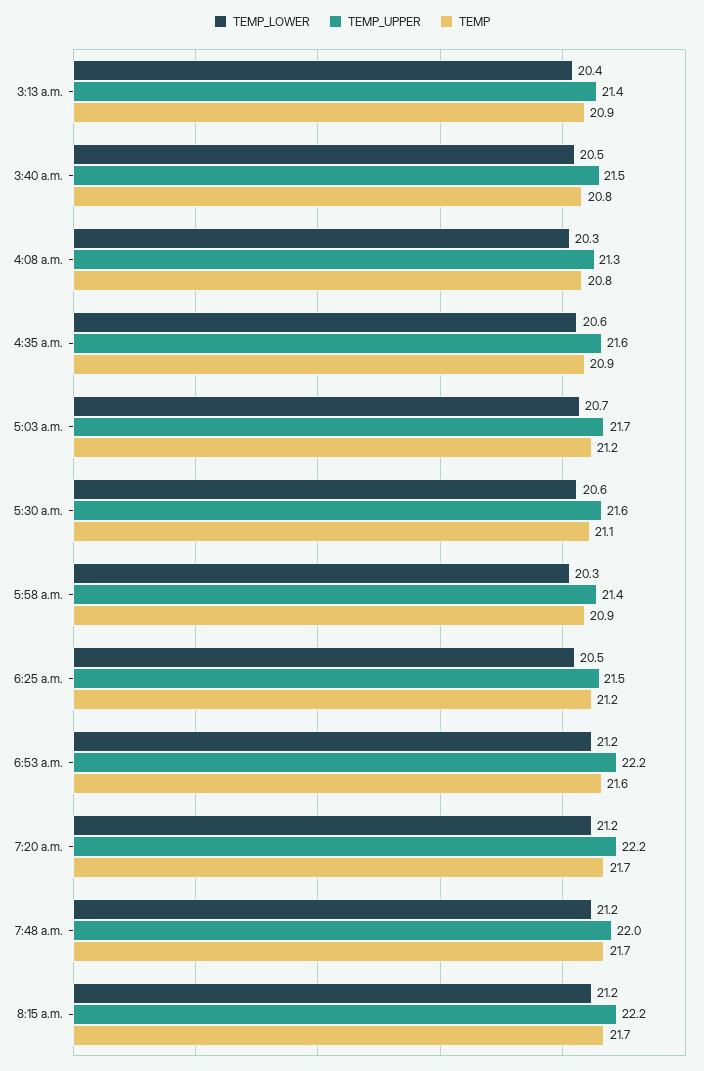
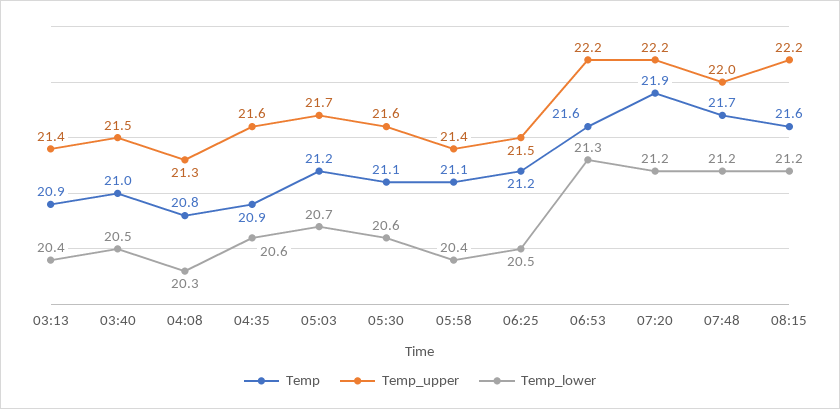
TEMP, 3:40 a.m.: 20.8 -> 21
TEMP_LOWER, 5:58 a.m.: 20.3 -> 20.4
TEMP, 5:58 a.m.: 20.9 -> 21.1
TEMP_LOWER, 6:53 a.m.: 21.2 -> 21.3
TEMP, 7:20 a.m.: 21.7 -> 21.9
TEMP, 8:15 a.m.: 21.7 -> 21.6

